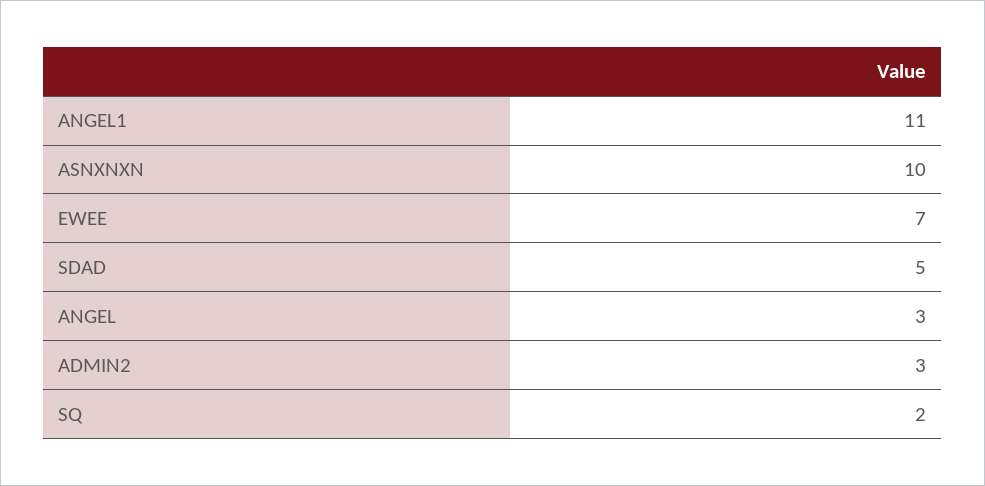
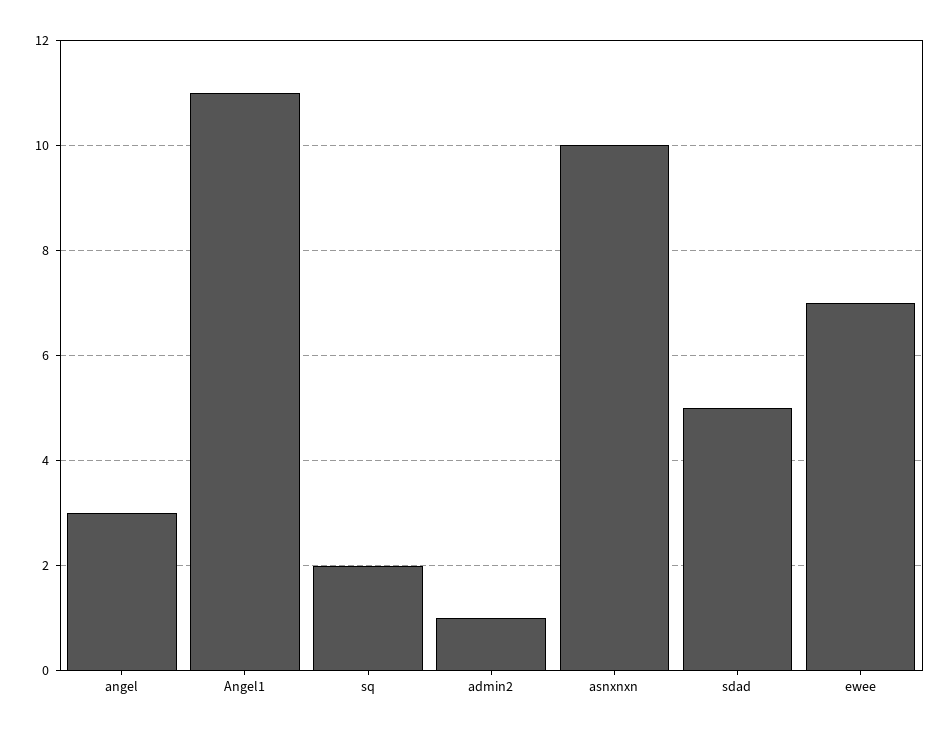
ADMIN2: 3 -> 1

